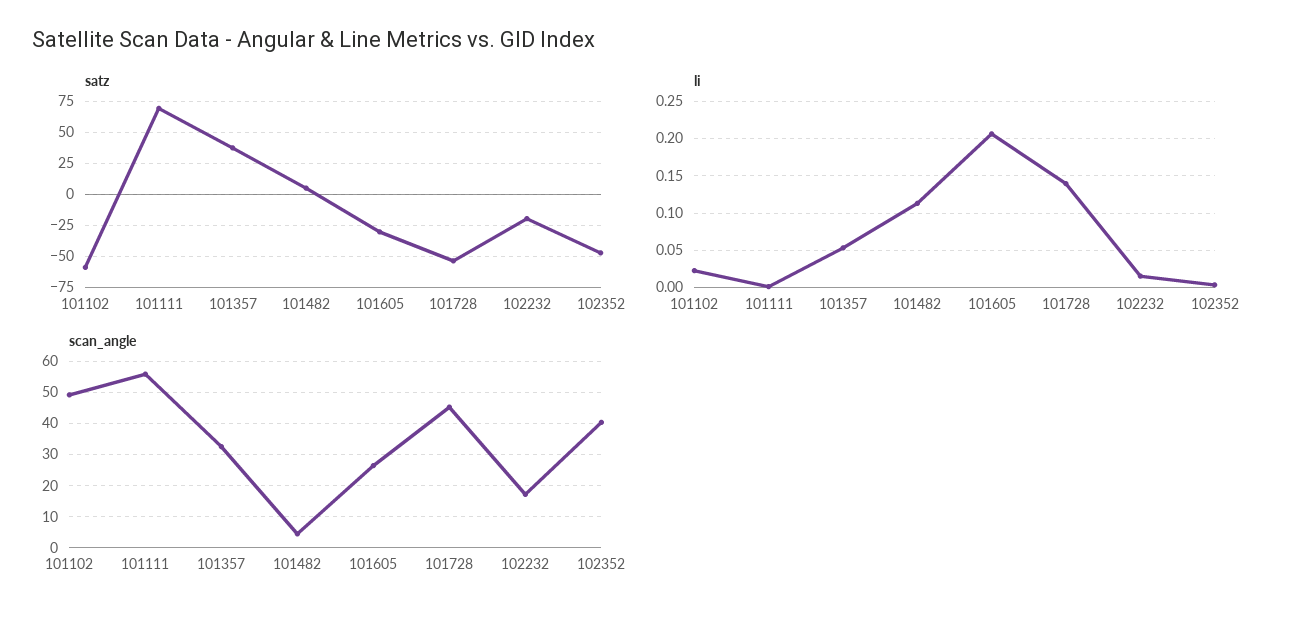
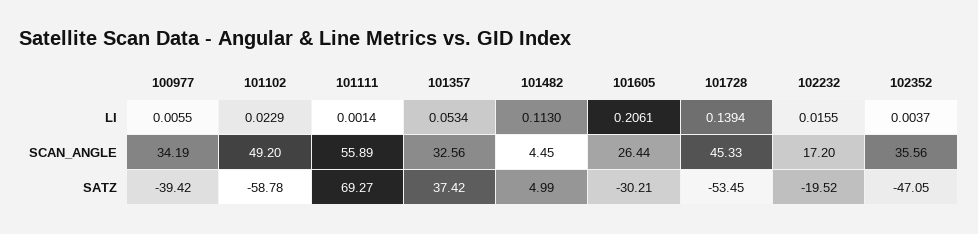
scan_angle, 102352: 40 -> 35.56
li, 100977: none -> 0.0055
scan_angle, 100977: none -> 34.19
satz, 100977: none -> -39.42

